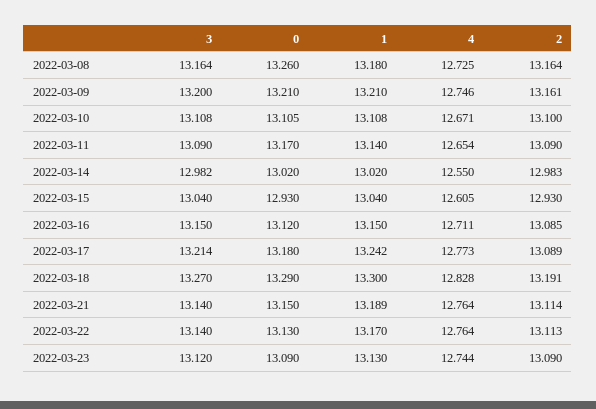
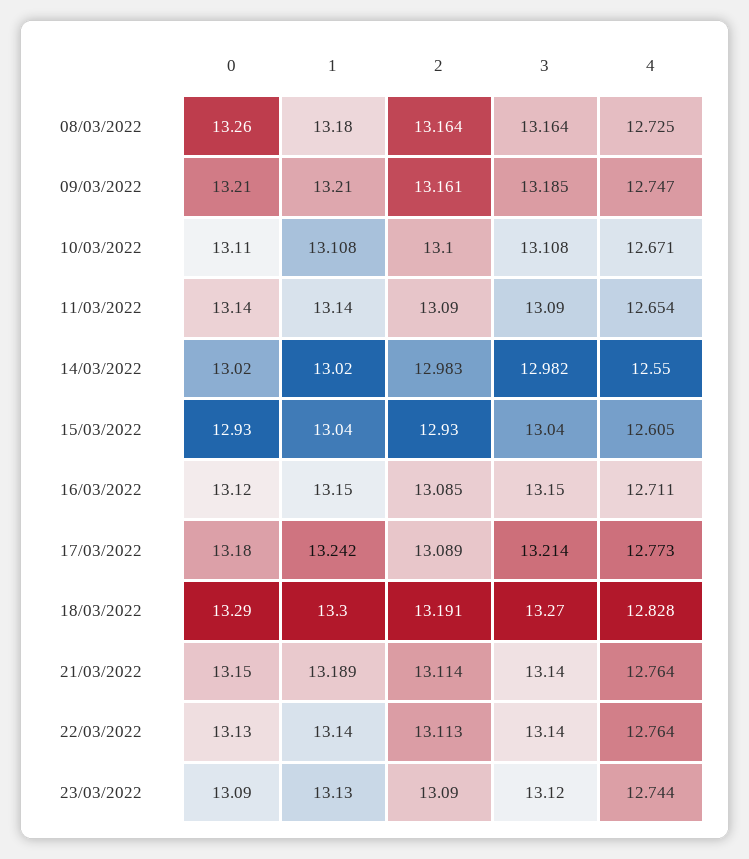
3, 2022-03-09: 13.2 -> 13.185
4, 2022-03-09: 12.746 -> 12.747
0, 2022-03-11: 13.17 -> 13.14
1, 2022-03-22: 13.17 -> 13.14

